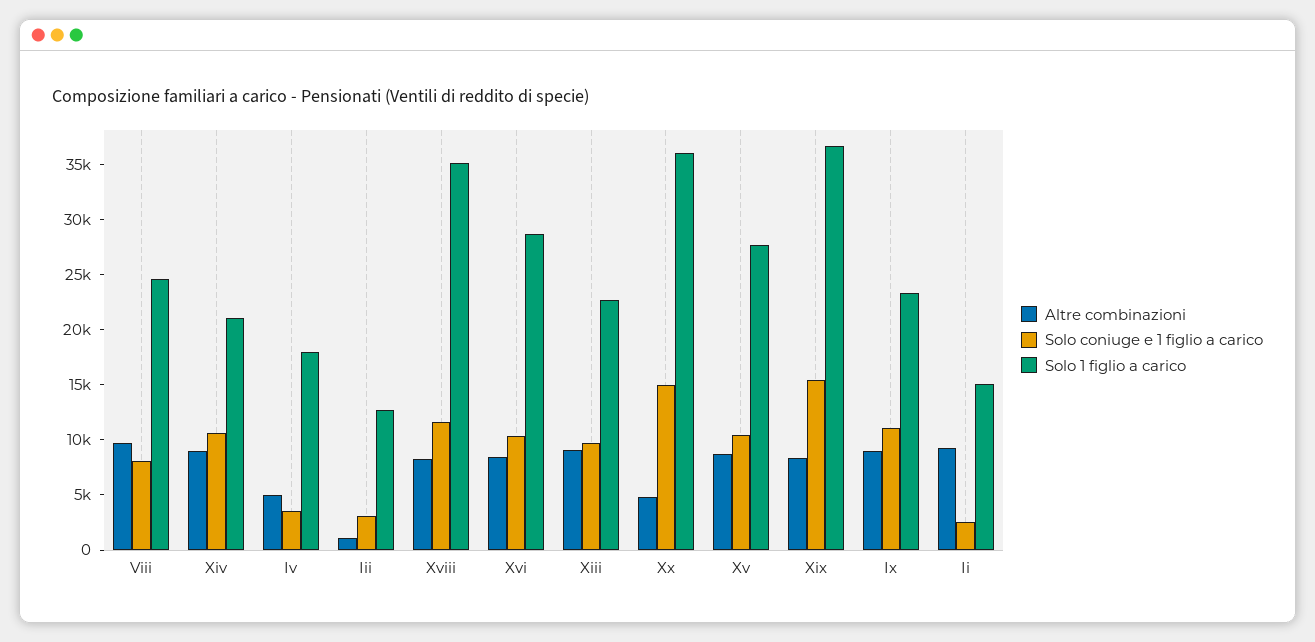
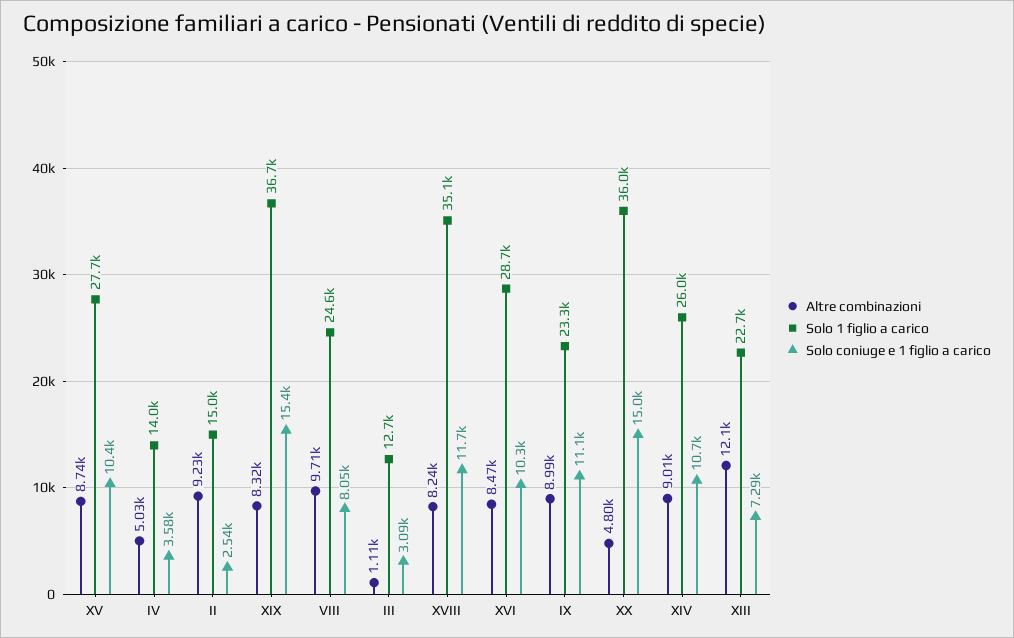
Solo 1 figlio a carico, Xiv: 21000 -> 26000
Solo 1 figlio a carico, Iv: 18000 -> 14000
Altre combinazioni, Xiii: 9000 -> 12100
Solo coniuge e 1 figlio a carico, Xiii: 10000 -> 7290

